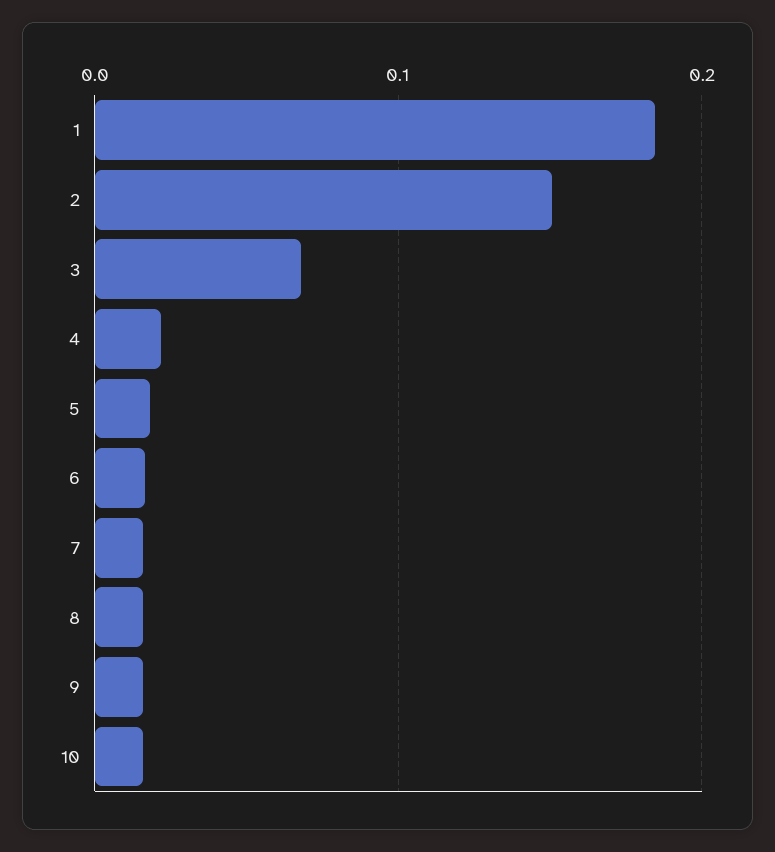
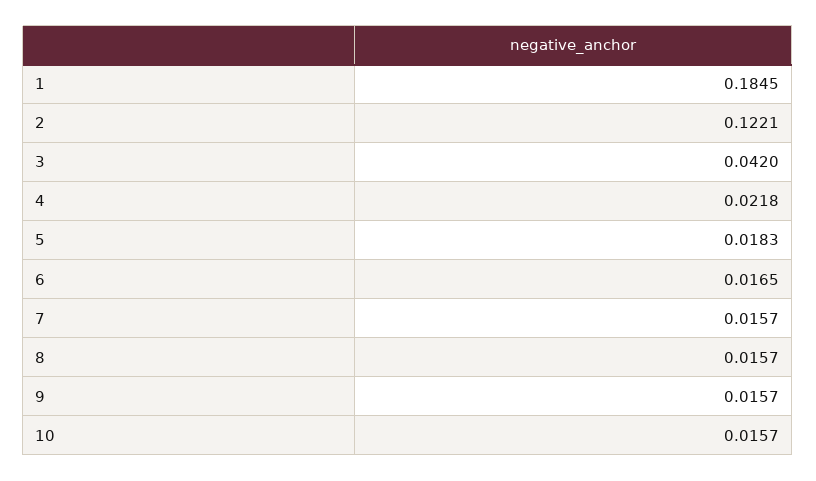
2: 0.15 -> 0.1221
3: 0.07 -> 0.042

